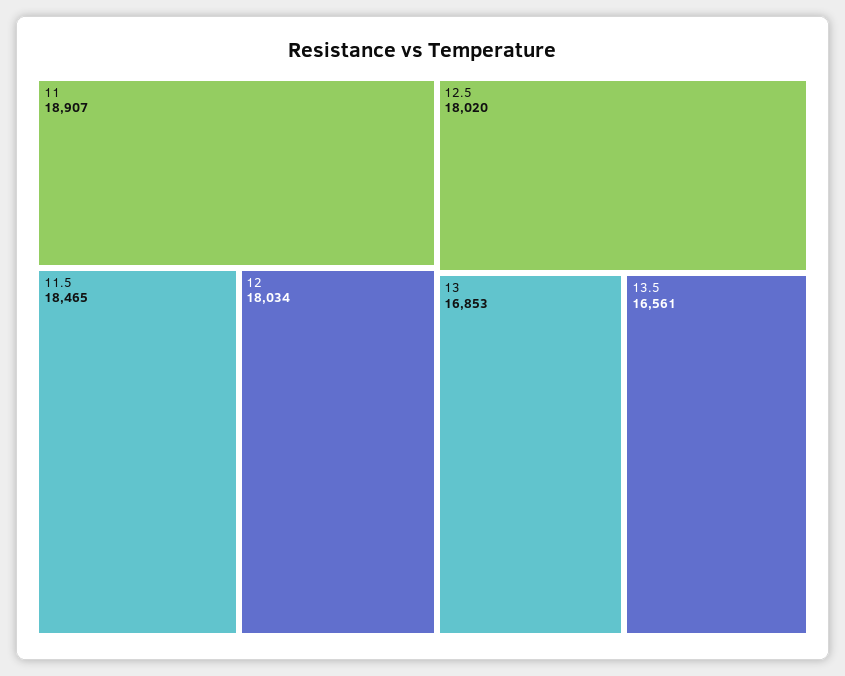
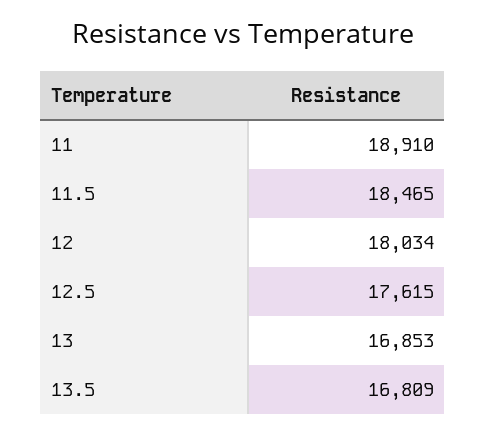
11: 18907 -> 18910
12.5: 18020 -> 17615
13.5: 16561 -> 16809

